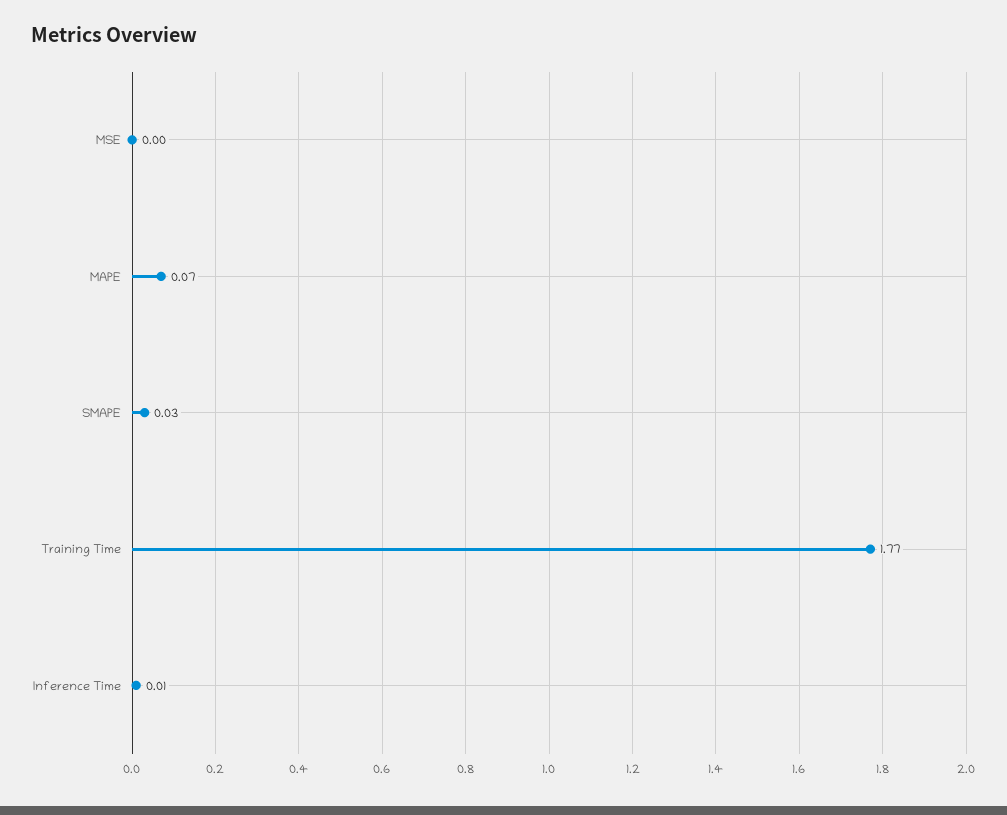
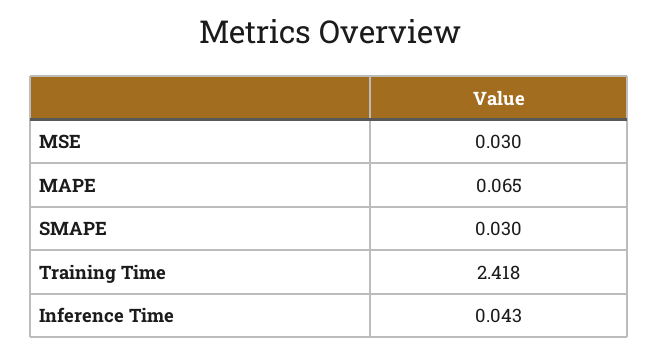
MSE: 0 -> 0.03
Training Time: 1.77 -> 2.418
Inference Time: 0.01 -> 0.043

